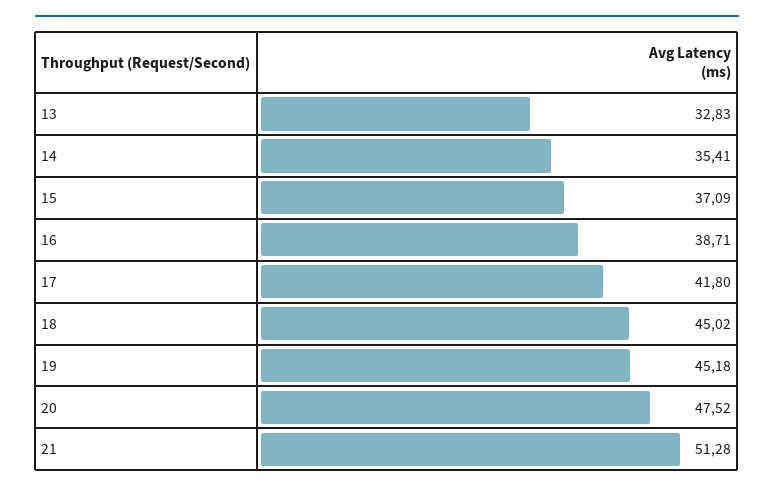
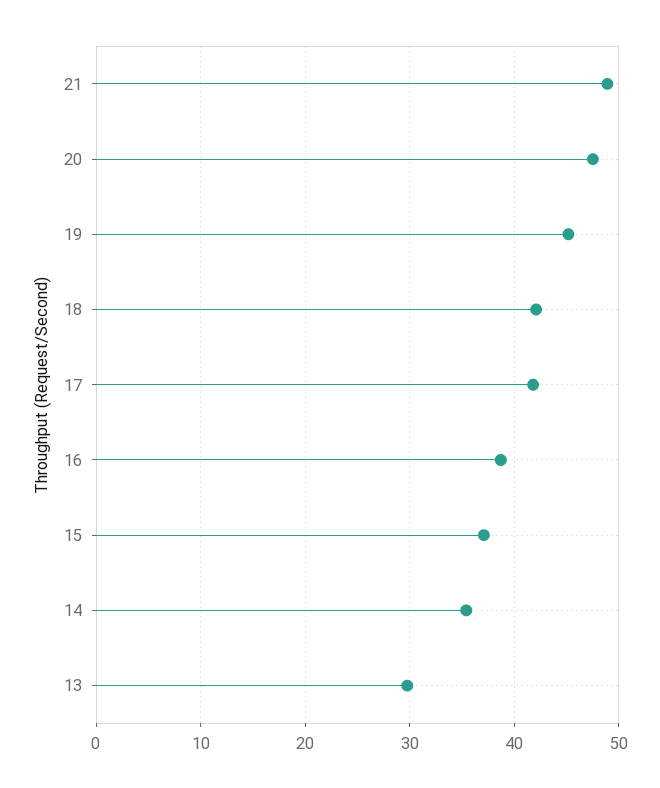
13: 32.83 -> 30
18: 45.02 -> 42
21: 51.28 -> 49

